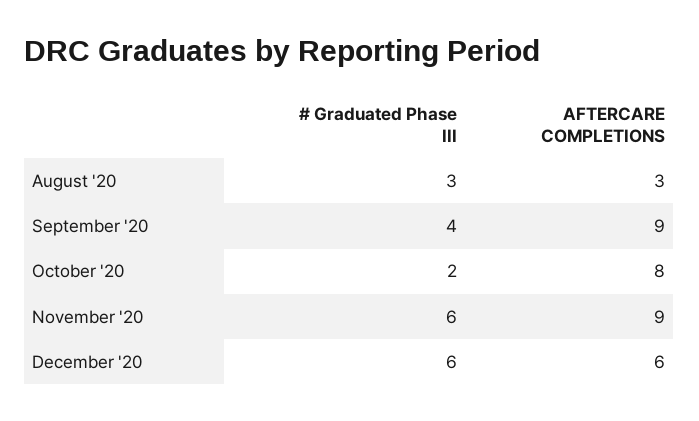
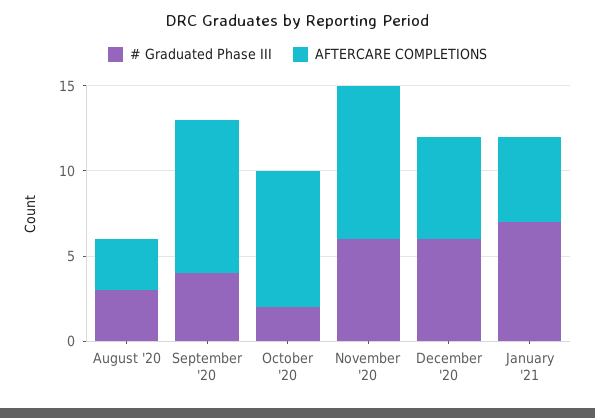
# Graduated Phase III, January '21: none -> 7
AFTERCARE COMPLETIONS, January '21: none -> 5

